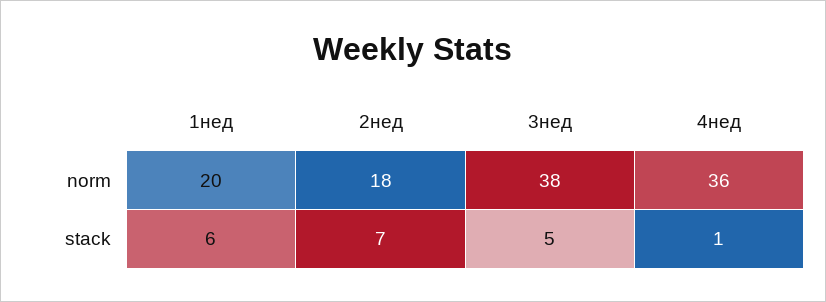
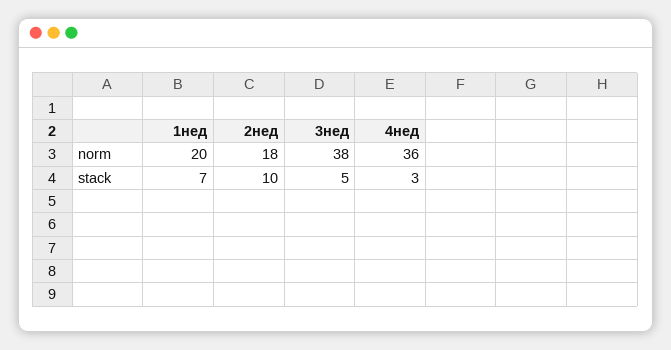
1нед, stack: 6 -> 7
2нед, stack: 7 -> 10
4нед, stack: 1 -> 3

